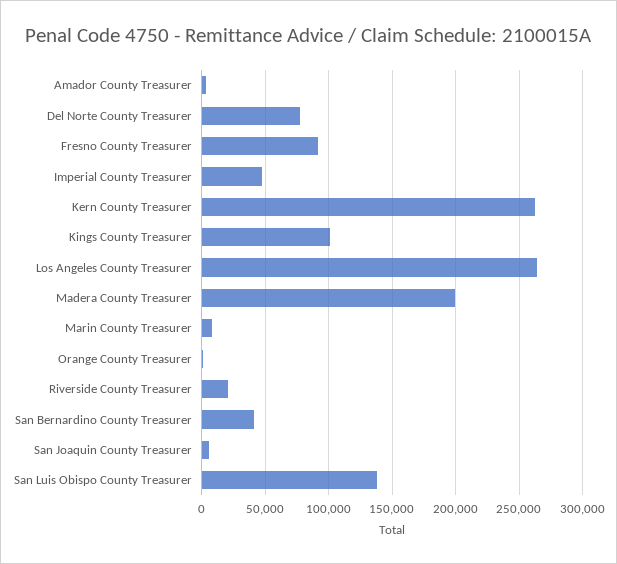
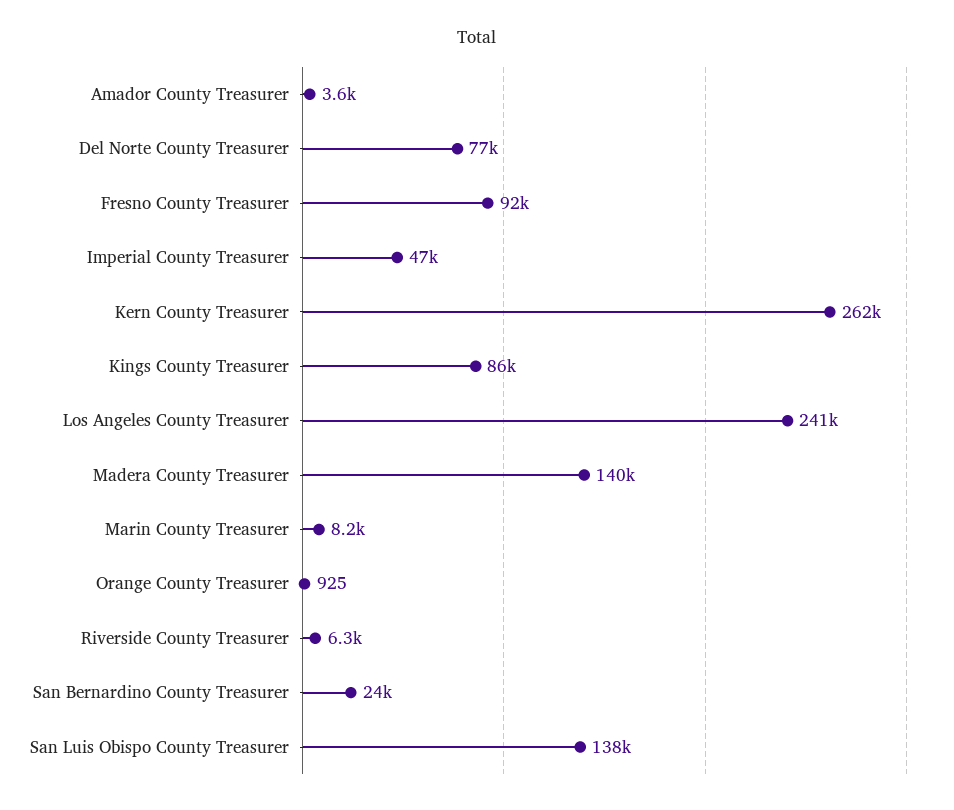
Kings County Treasurer: 100000 -> 86000
Los Angeles County Treasurer: 265000 -> 241000
Madera County Treasurer: 200000 -> 140000
Riverside County Treasurer: 20000 -> 6300
San Bernardino County Treasurer: 40000 -> 24000
San Joaquin County Treasurer: 5000 -> none

